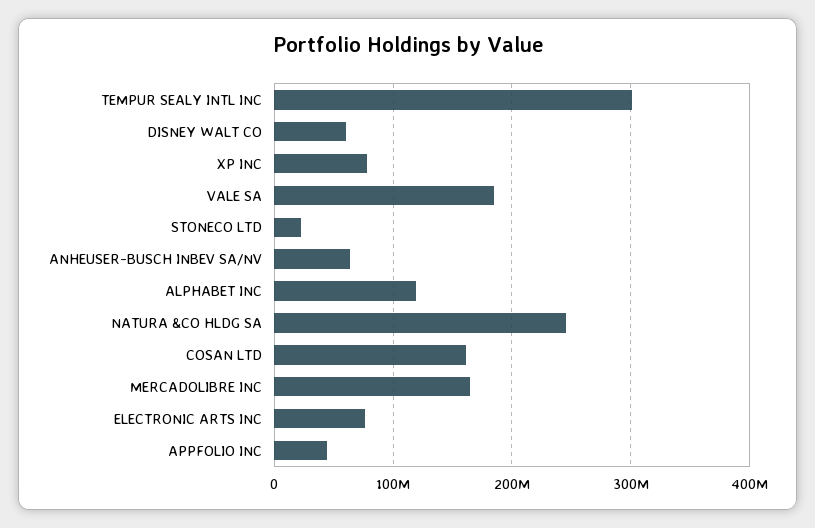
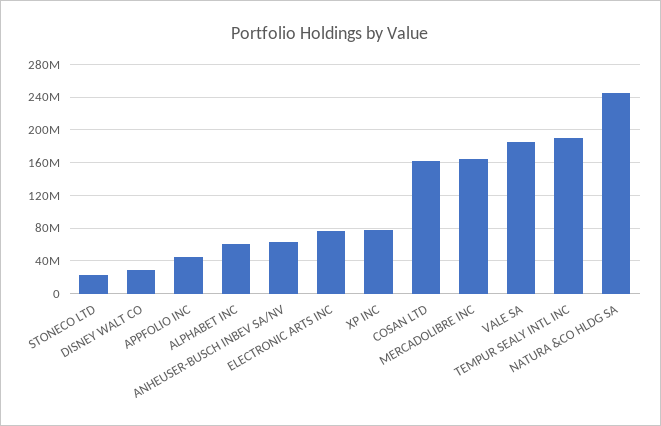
TEMPUR SEALY INTL INC: 300000000 -> 190000000
DISNEY WALT CO: 60000000 -> 30000000
ALPHABET INC: 120000000 -> 60000000

